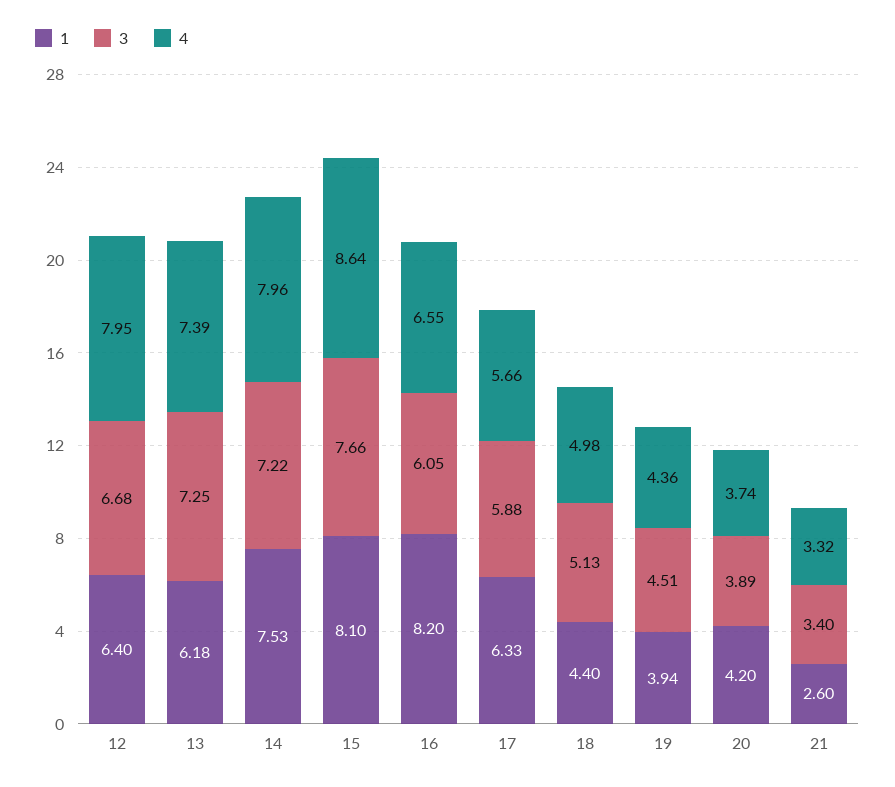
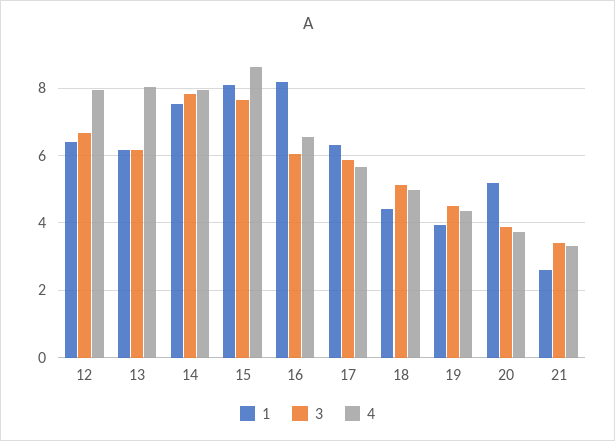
3, 13: 7.25 -> 6.2
4, 13: 7.39 -> 8
3, 14: 7.22 -> 7.8
1, 20: 4.2 -> 5.2

